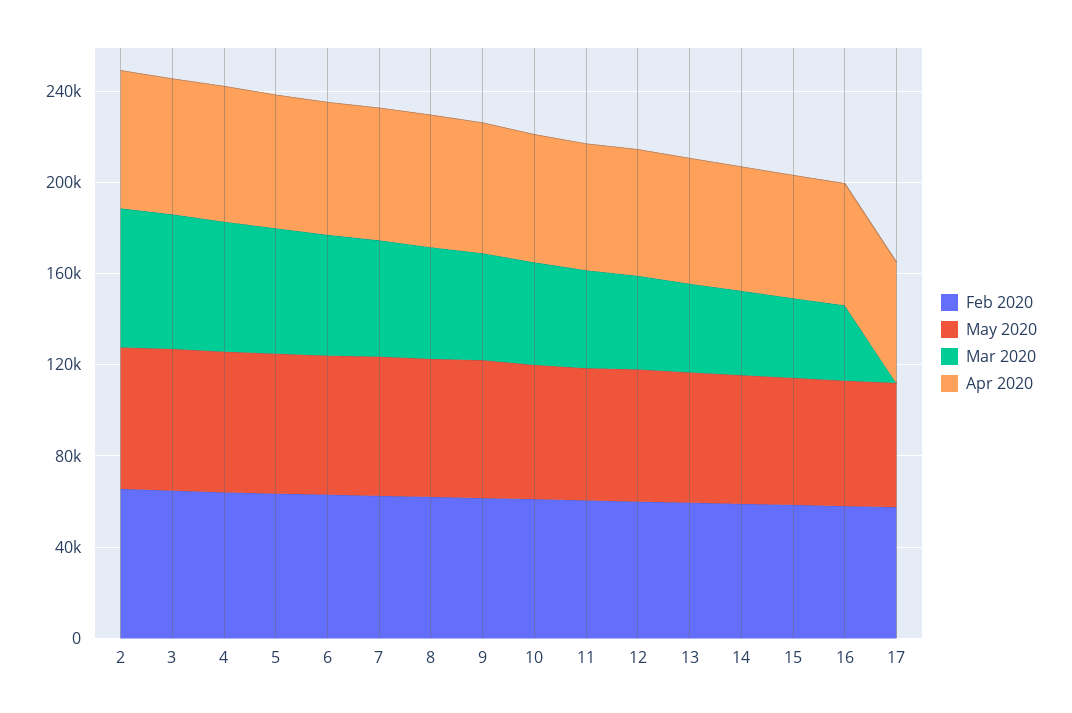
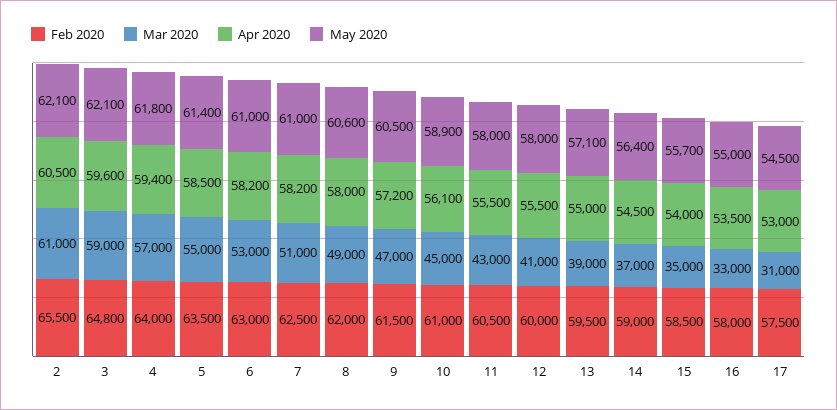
Mar 2020, 17: 0 -> 31000

